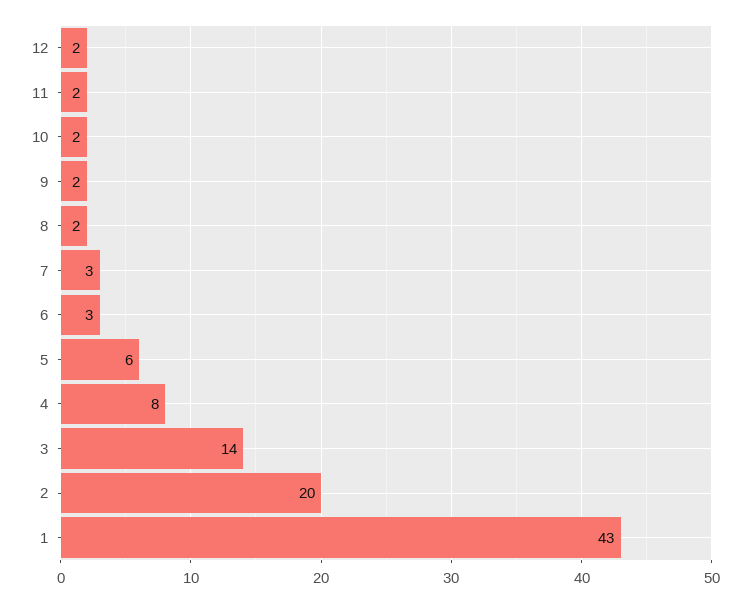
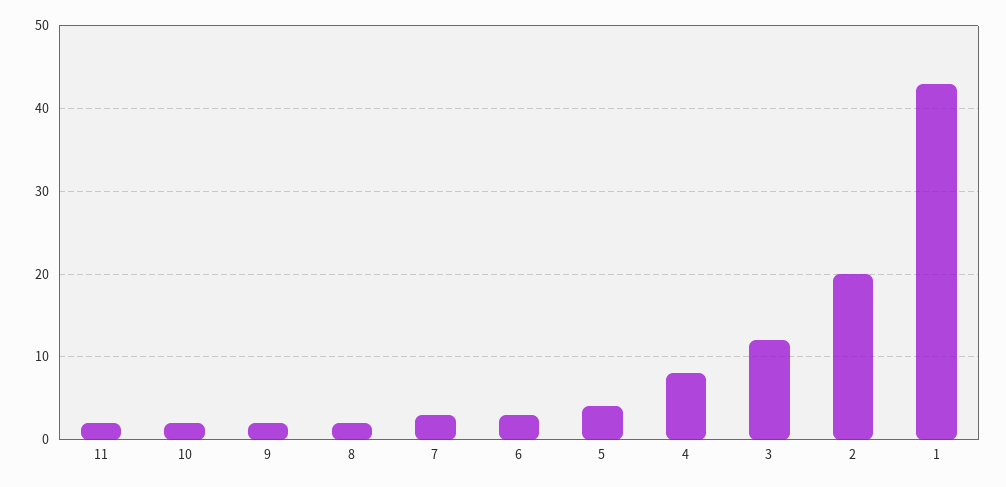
12: 2 -> none
5: 6 -> 4
3: 14 -> 12

